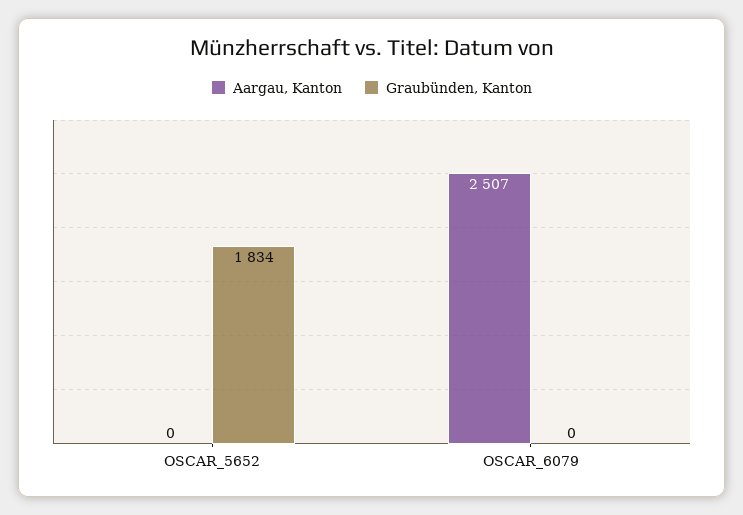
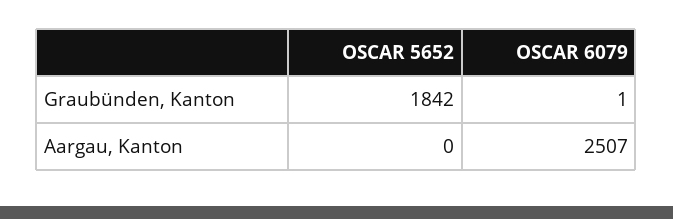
Graubünden, Kanton, OSCAR_5652: 1834 -> 1842
Graubünden, Kanton, OSCAR_6079: 0 -> 1

